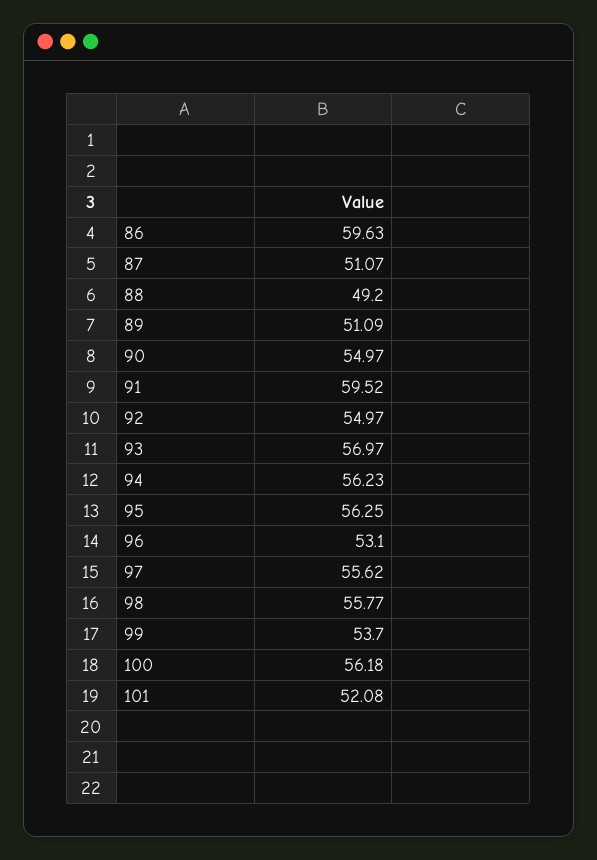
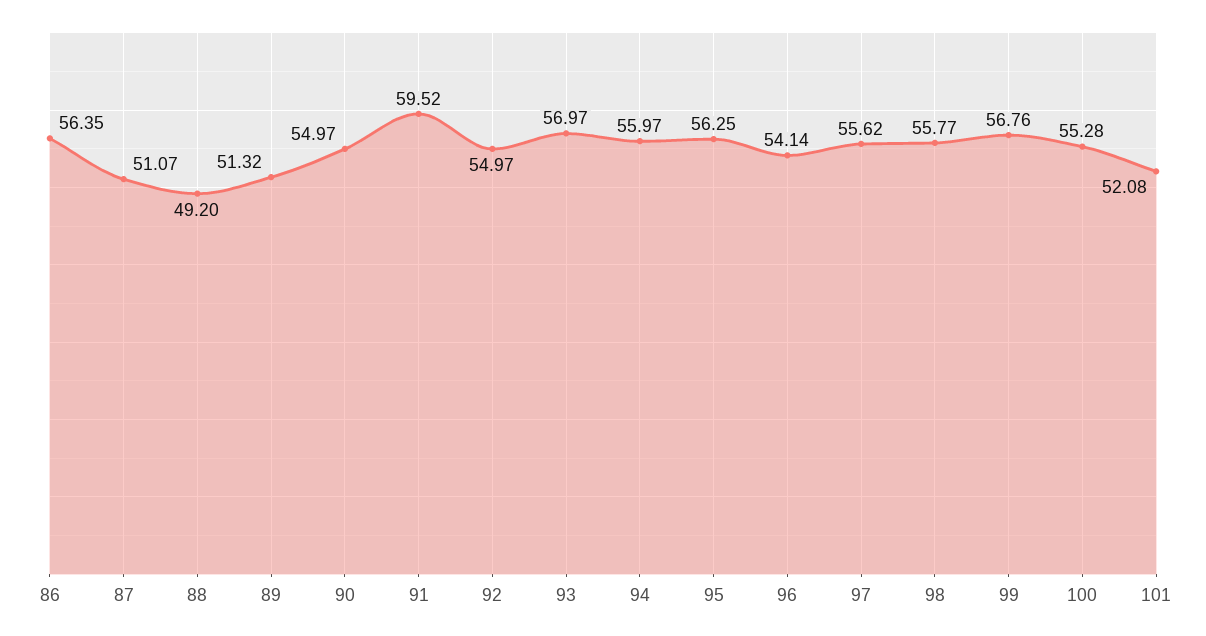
86: 59.63 -> 56.35
89: 51.09 -> 51.32
94: 56.23 -> 55.97
96: 53.1 -> 54.14
99: 53.7 -> 56.76
100: 56.18 -> 55.28

